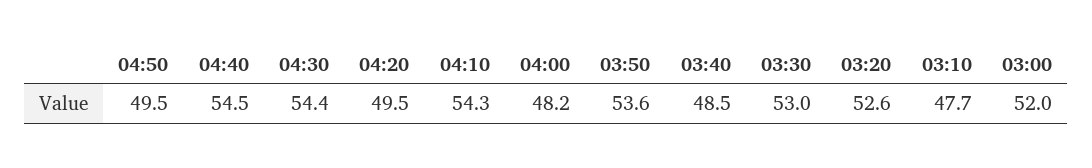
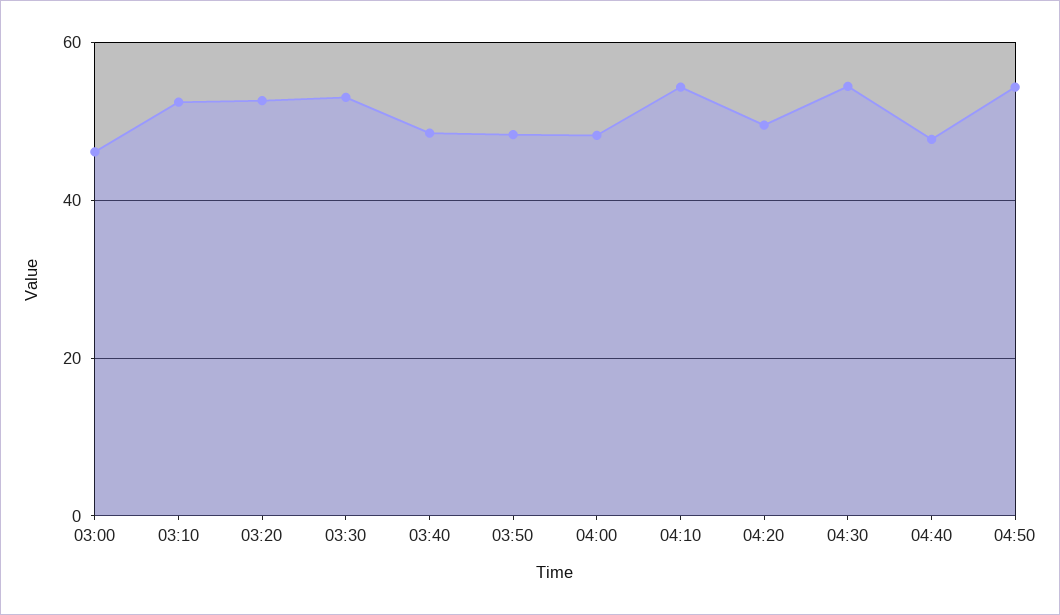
04:50: 49.5 -> 54
04:40: 54.5 -> 48
03:50: 53.6 -> 48
03:10: 47.7 -> 52
03:00: 52 -> 46

